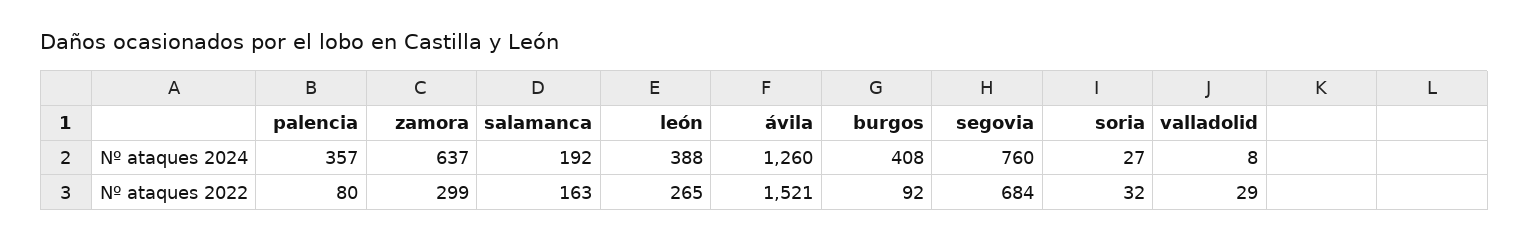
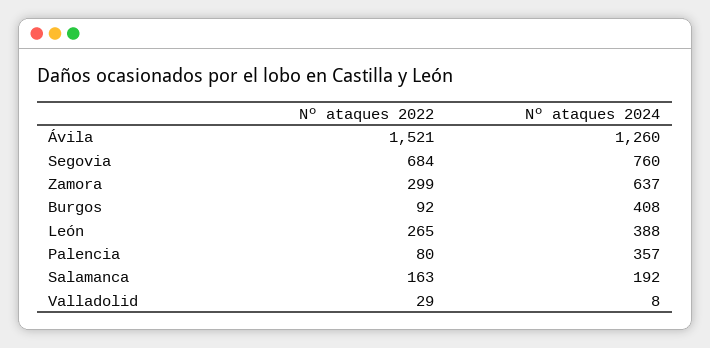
soria, Nº ataques 2024: 27 -> none
soria, Nº ataques 2022: 32 -> none

